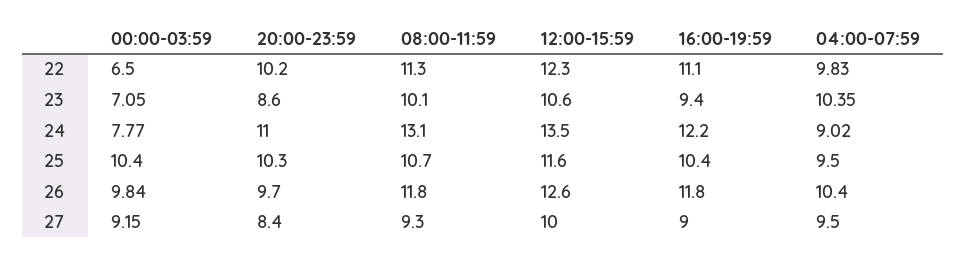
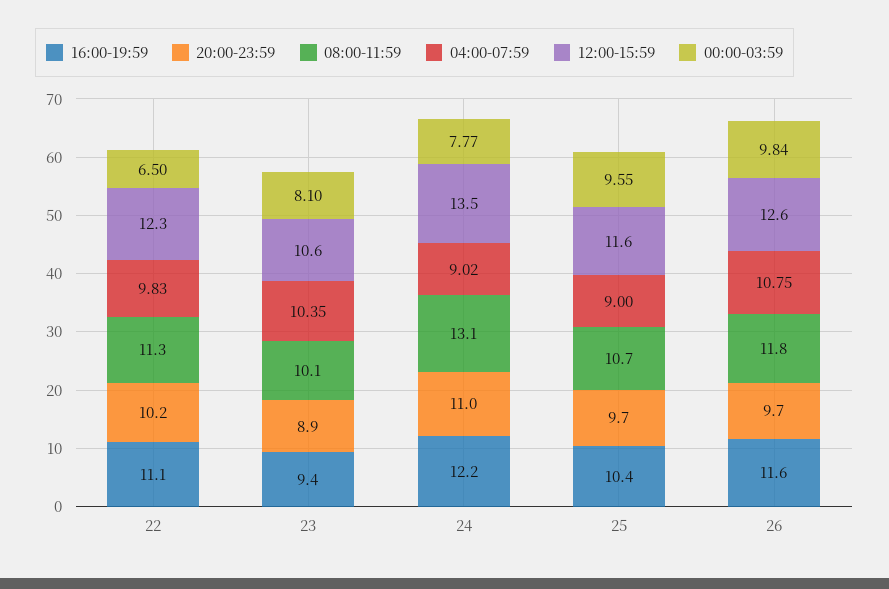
00:00-03:59, 23: 7.05 -> 8.1
20:00-23:59, 23: 8.6 -> 8.9
00:00-03:59, 25: 10.4 -> 9.55
20:00-23:59, 25: 10.3 -> 9.7
04:00-07:59, 25: 9.5 -> 9
16:00-19:59, 26: 11.8 -> 11.6
04:00-07:59, 26: 10.4 -> 10.75
00:00-03:59, 27: 9.15 -> none
20:00-23:59, 27: 8.4 -> none
08:00-11:59, 27: 9.3 -> none
12:00-15:59, 27: 10 -> none
16:00-19:59, 27: 9 -> none
04:00-07:59, 27: 9.5 -> none

